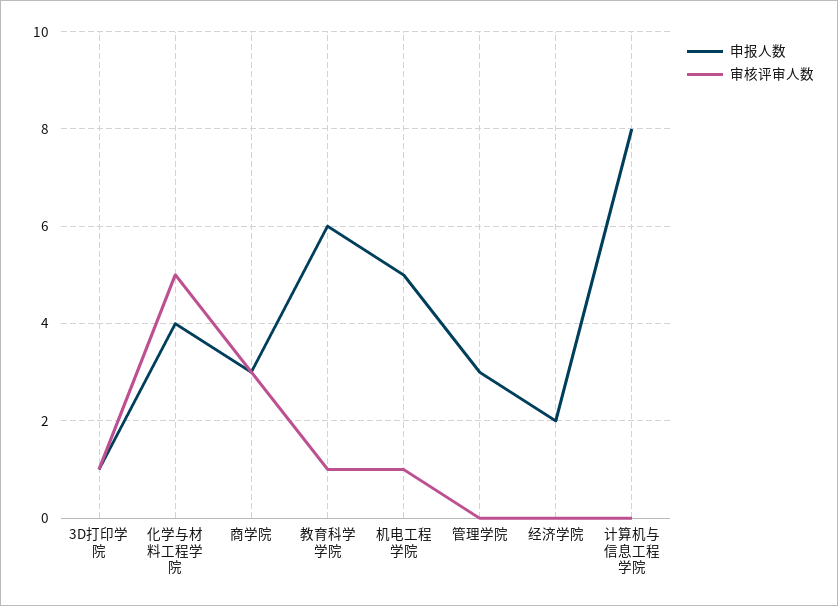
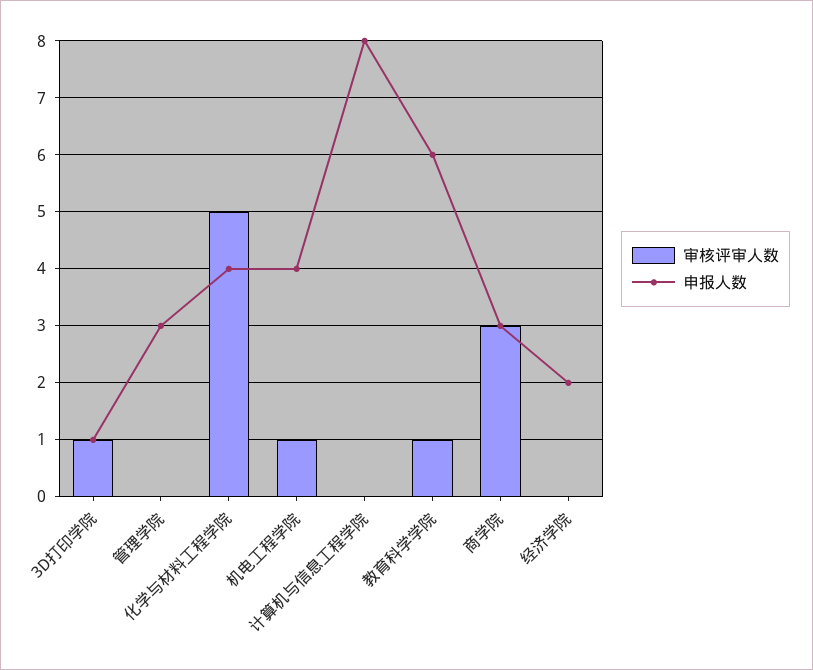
申报人数, 机电工程学院: 5 -> 4

